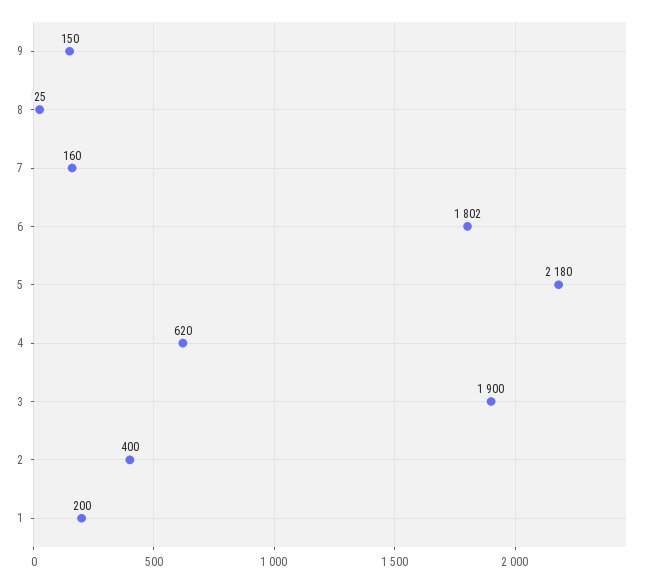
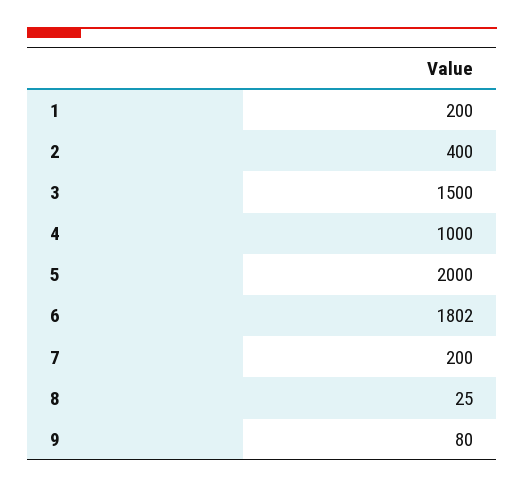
9: 150 -> 80
7: 160 -> 200
5: 2180 -> 2000
4: 620 -> 1000
3: 1900 -> 1500

